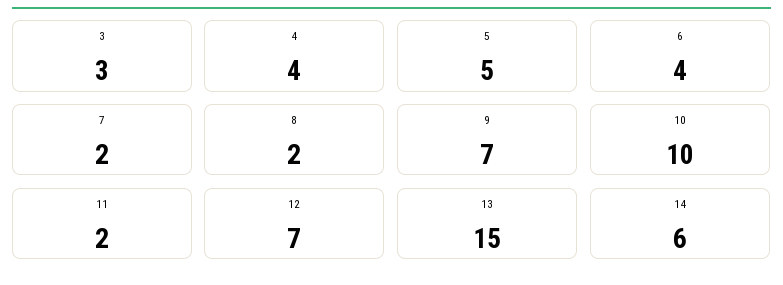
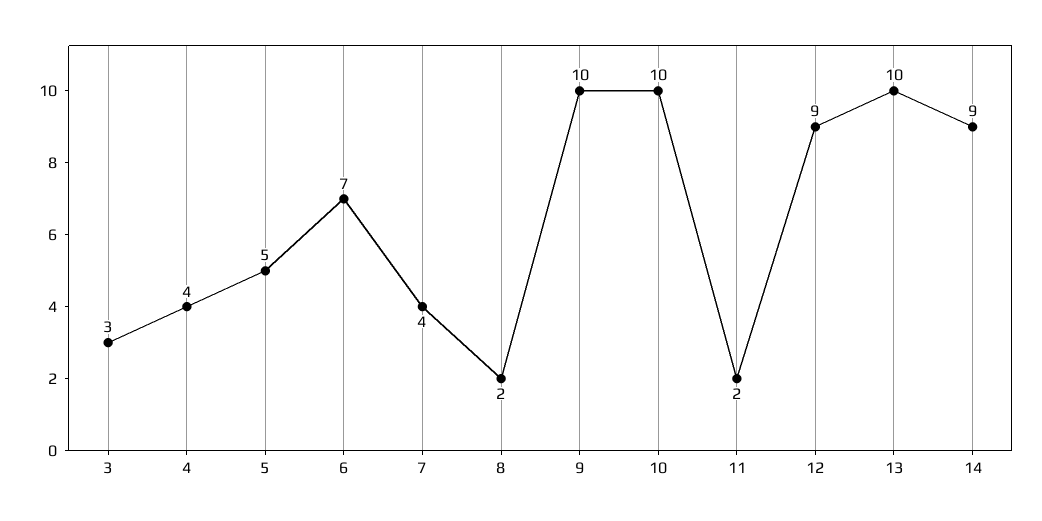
6: 4 -> 7
7: 2 -> 4
9: 7 -> 10
12: 7 -> 9
13: 15 -> 10
14: 6 -> 9

